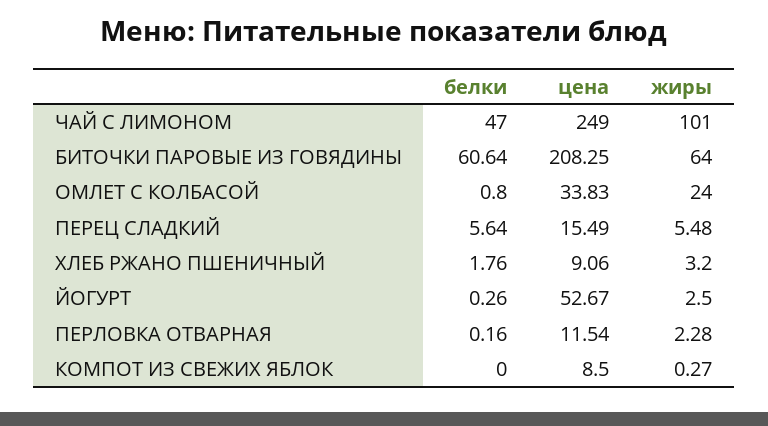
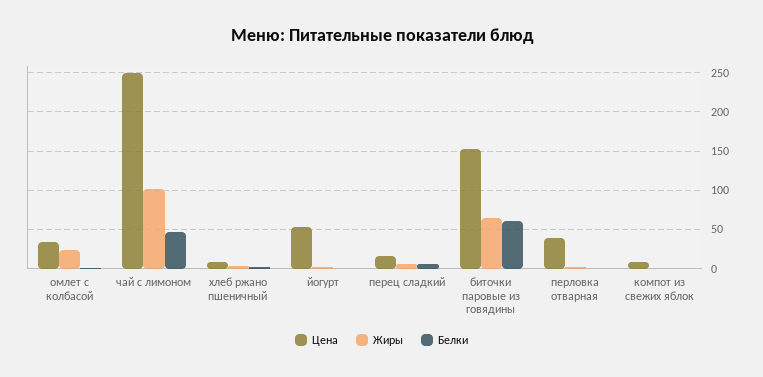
цена, БИТОЧКИ ПАРОВЫЕ ИЗ ГОВЯДИНЫ: 208.25 -> 150
цена, ПЕРЛОВКА ОТВАРНАЯ: 11.54 -> 40

